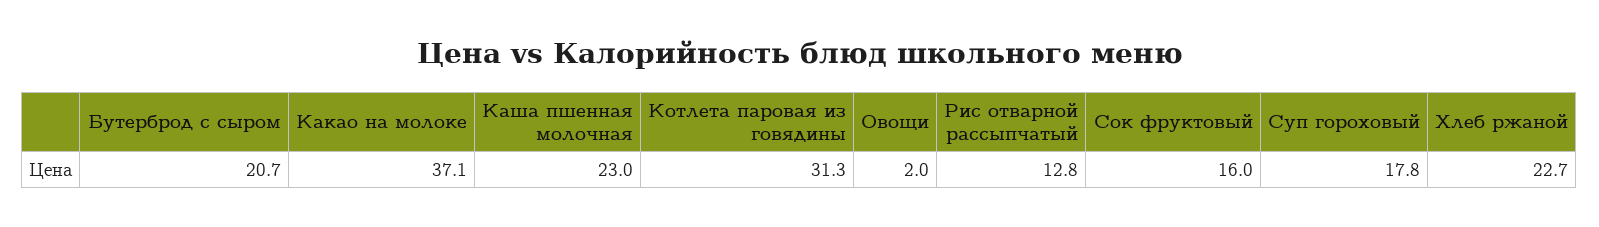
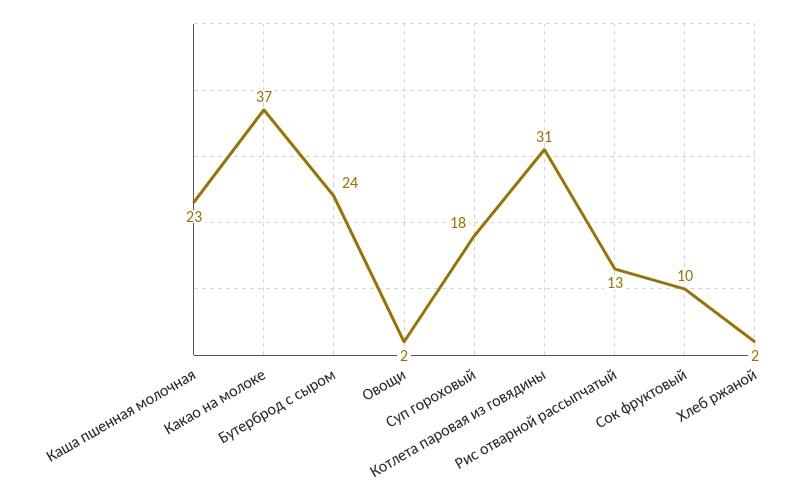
Бутерброд с сыром: 20.7 -> 24
Сок фруктовый: 16 -> 10
Хлеб ржаной: 22.7 -> 2

